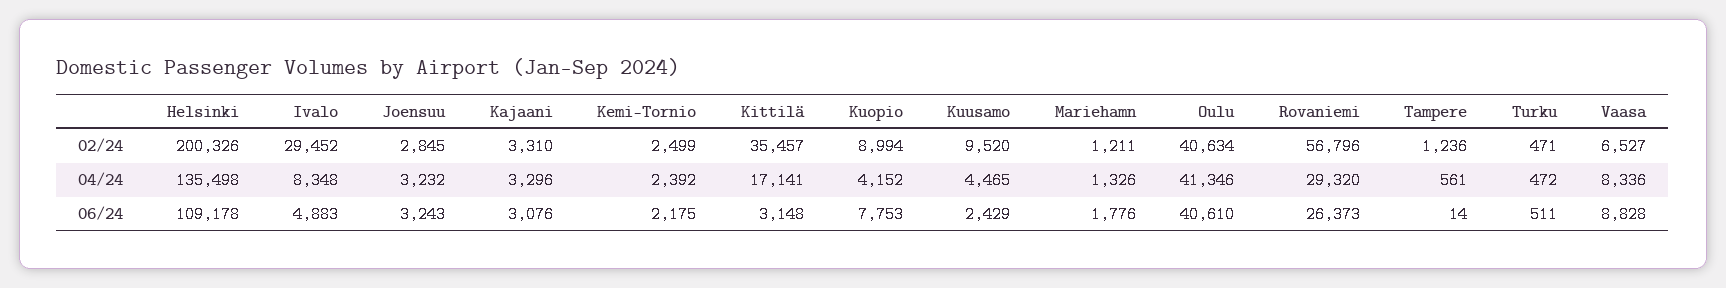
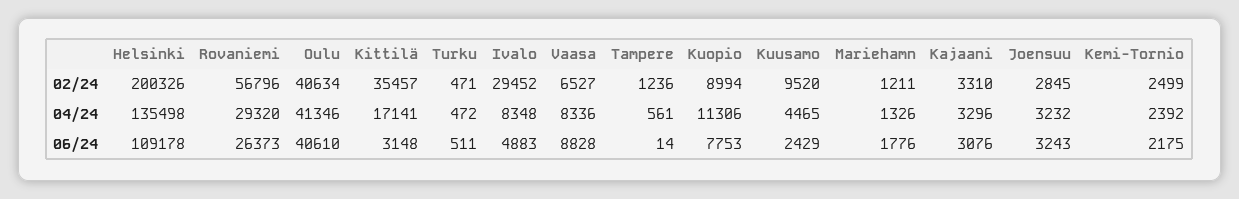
Kuopio, 04/24: 4152 -> 11306

